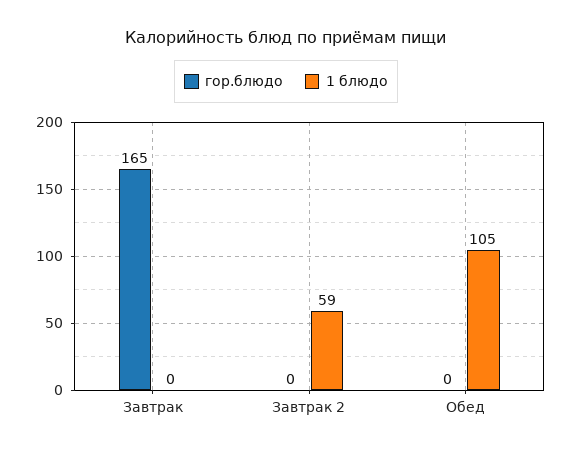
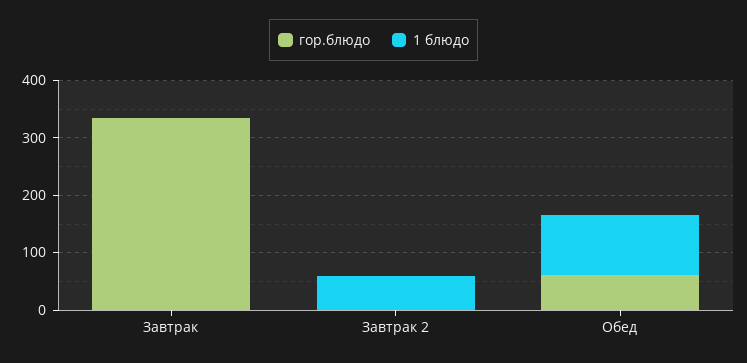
гор.блюдо, Завтрак: 165 -> 340
гор.блюдо, Обед: 0 -> 60

